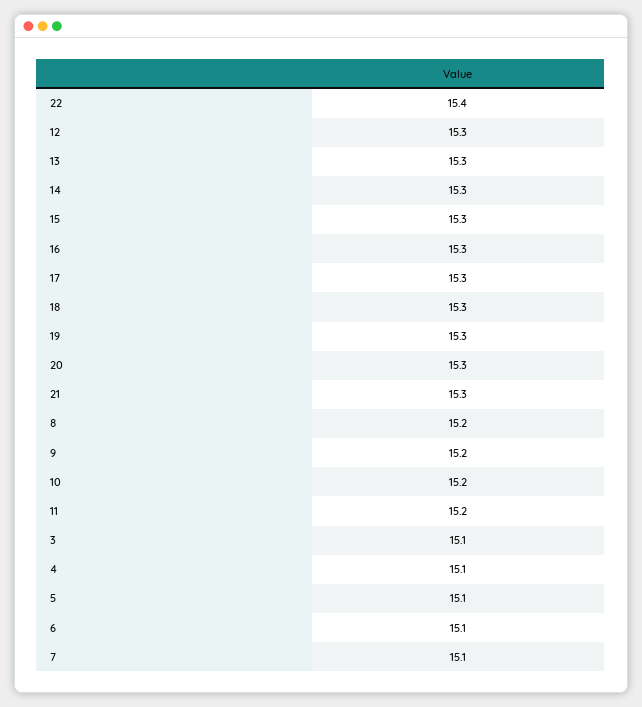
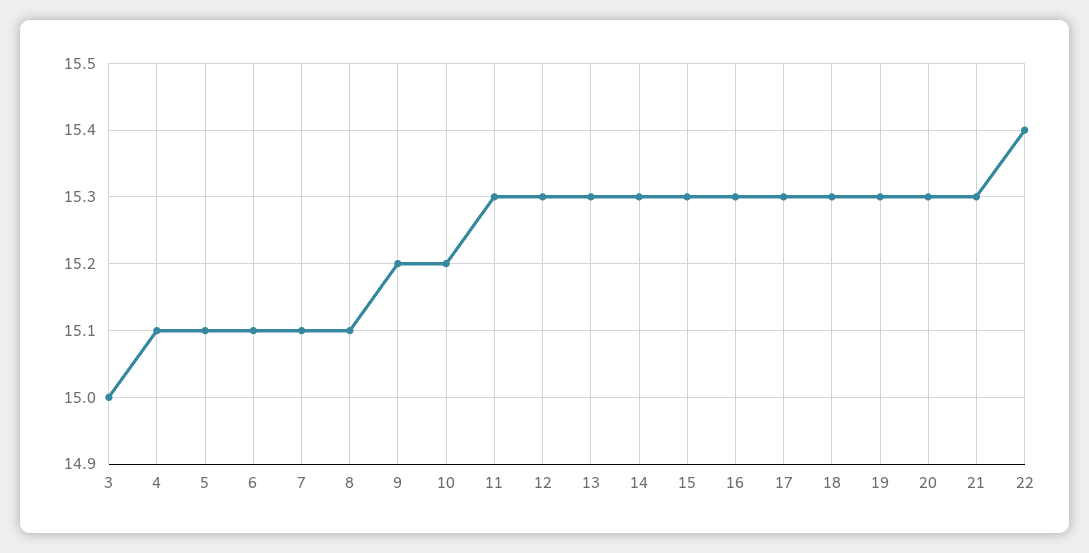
8: 15.2 -> 15.1
11: 15.2 -> 15.3
3: 15.1 -> 15

